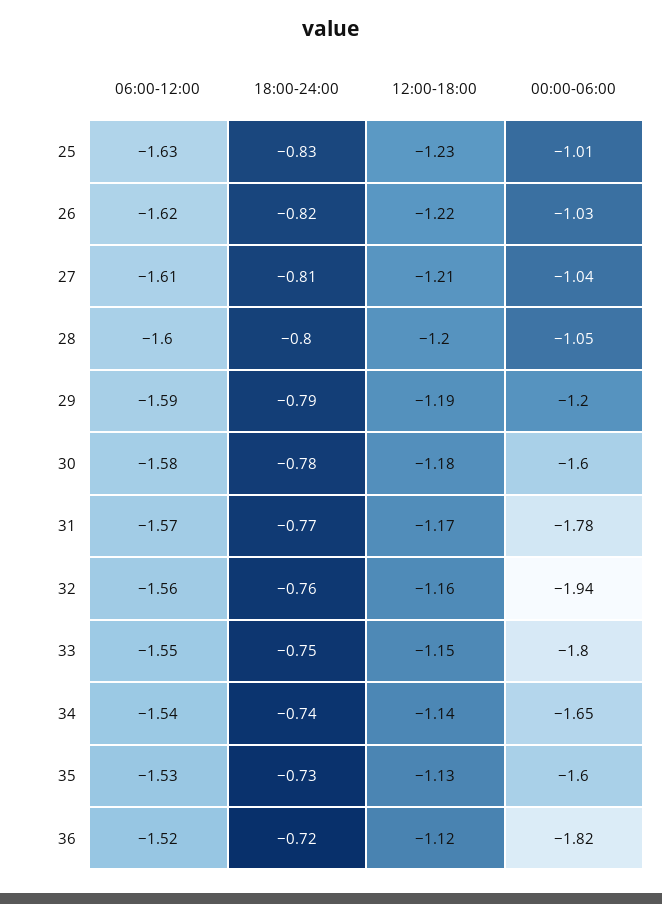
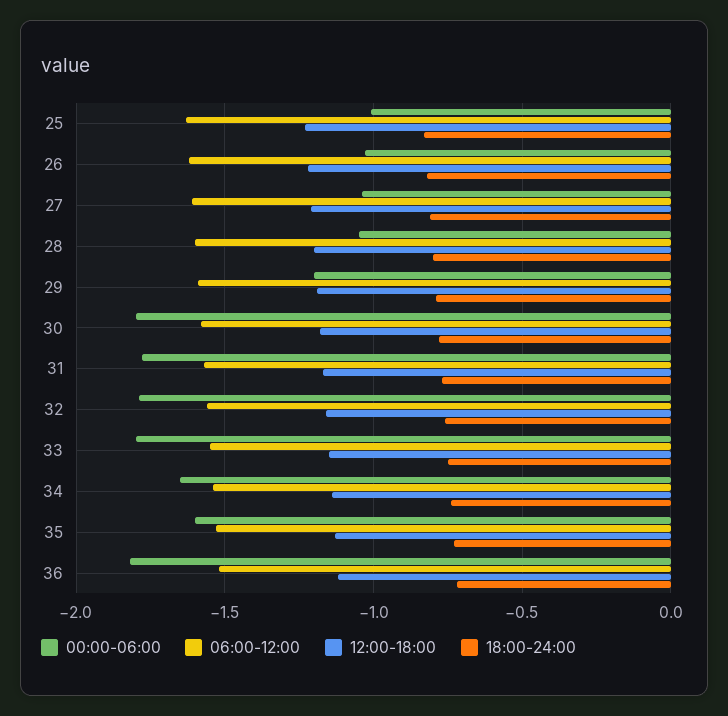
00:00-06:00, 30: -1.6 -> -1.8
00:00-06:00, 32: -1.94 -> -1.8

